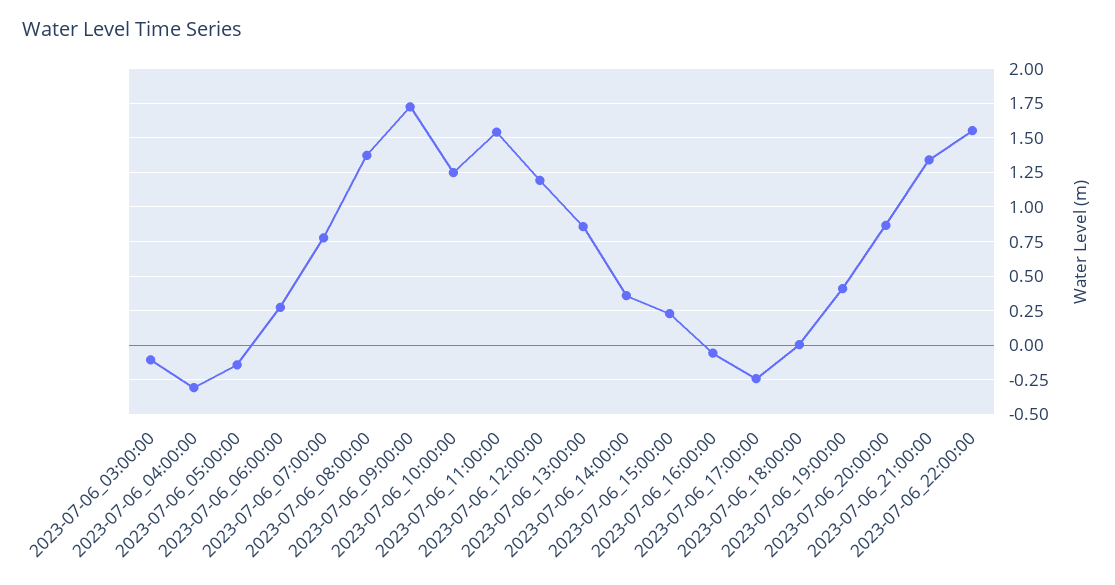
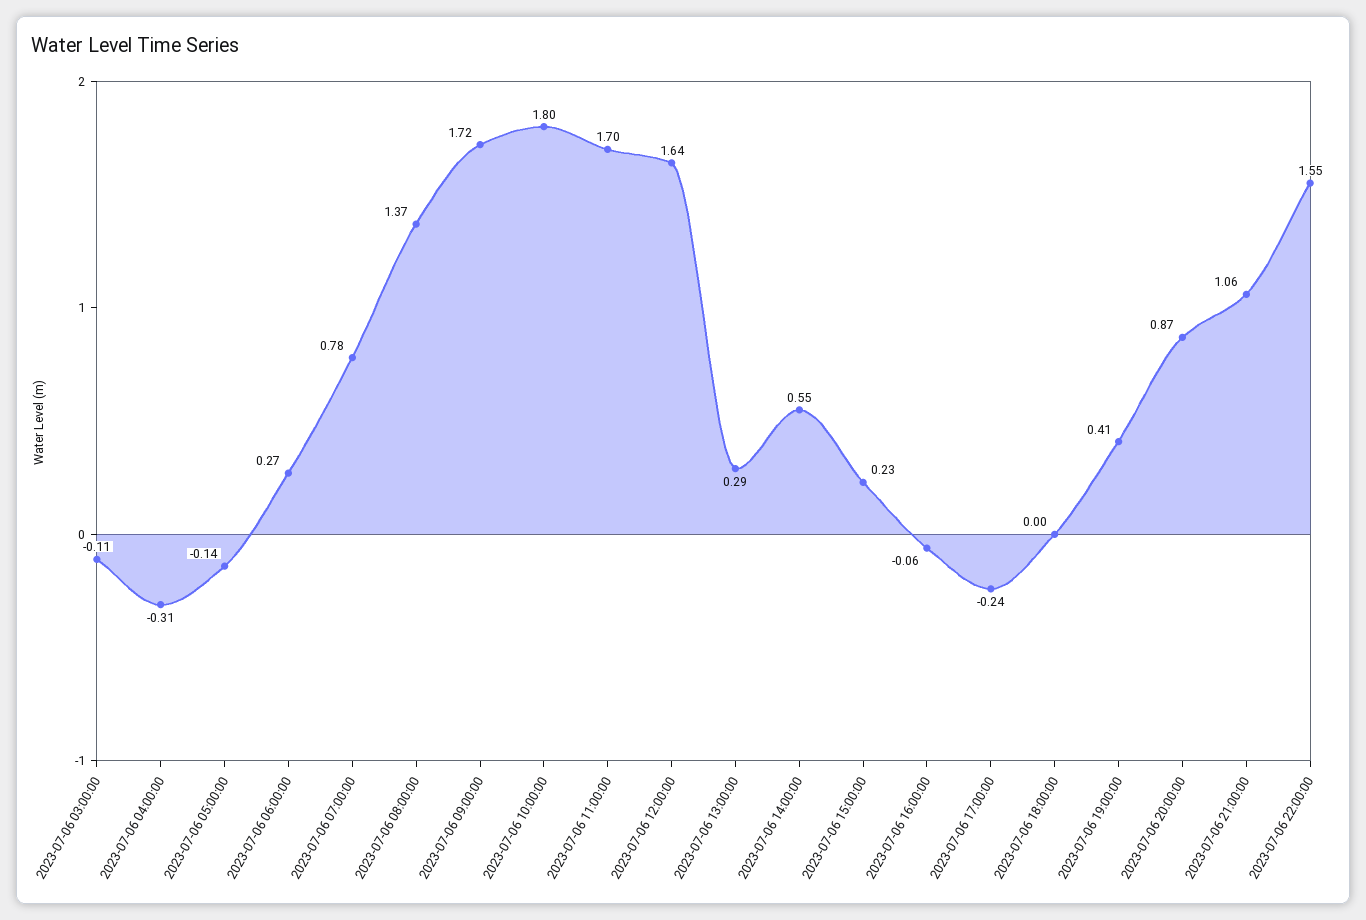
2023-07-06_10:00:00: 1.25 -> 1.8
2023-07-06_11:00:00: 1.55 -> 1.7
2023-07-06_12:00:00: 1.2 -> 1.64
2023-07-06_13:00:00: 0.85 -> 0.29
2023-07-06_14:00:00: 0.35 -> 0.55
2023-07-06_21:00:00: 1.35 -> 1.06

